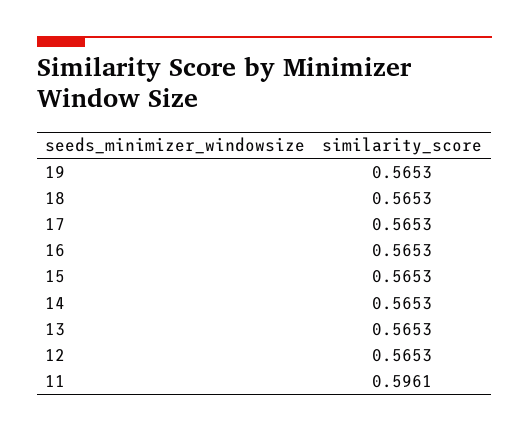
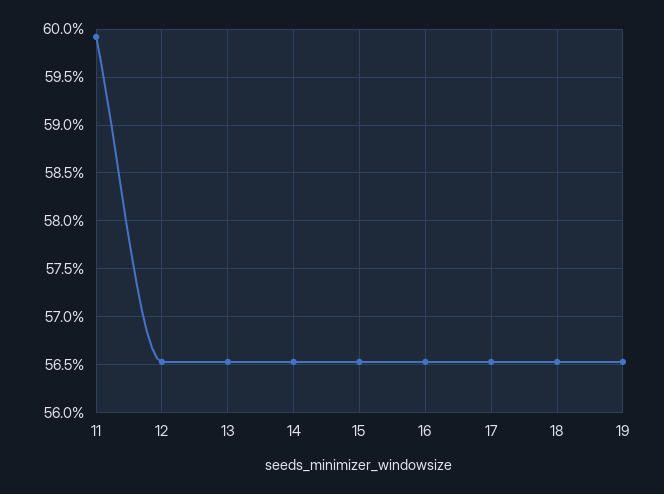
11: 0.5961 -> 0.599

